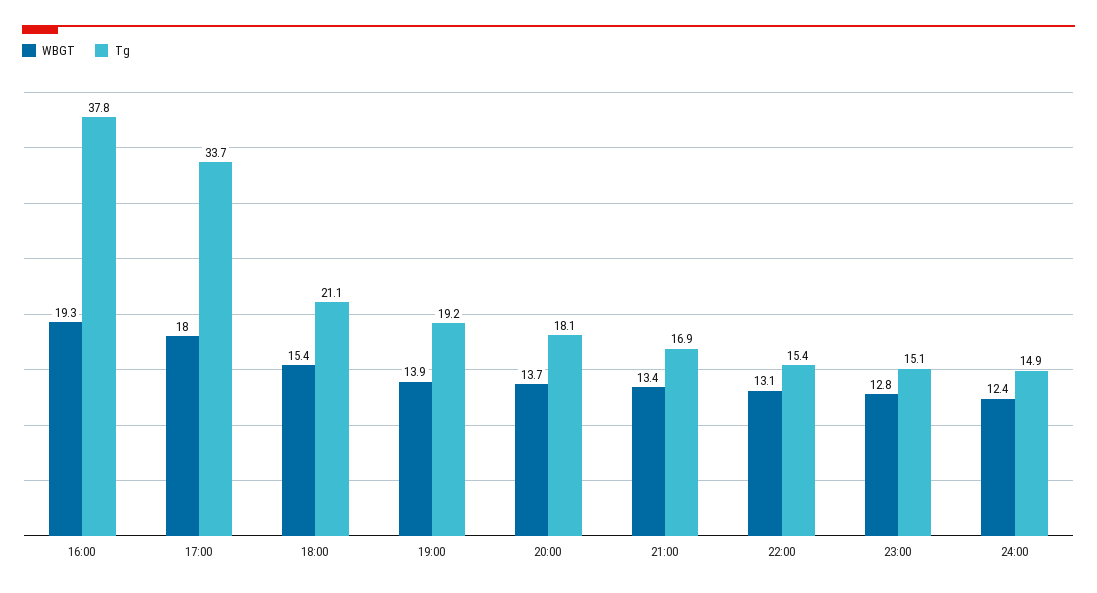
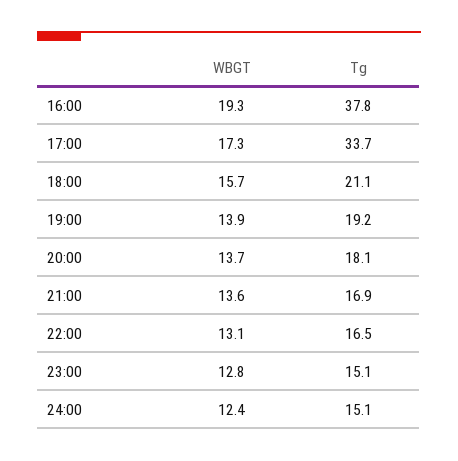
WBGT, 17:00: 18 -> 17.3
WBGT, 18:00: 15.4 -> 15.7
WBGT, 21:00: 13.4 -> 13.6
Tg, 22:00: 15.4 -> 16.5
Tg, 24:00: 14.9 -> 15.1

